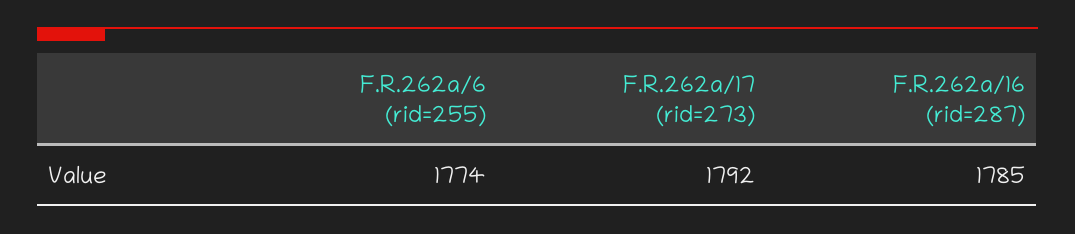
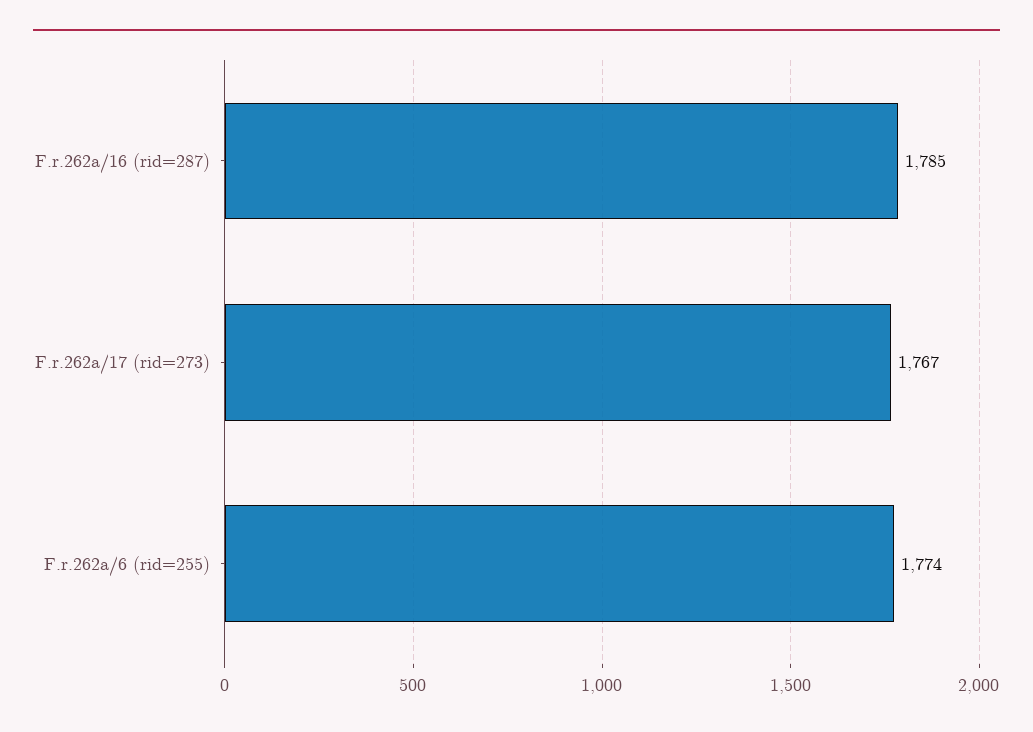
F.R.262a/17 (rid=273): 1792 -> 1767

